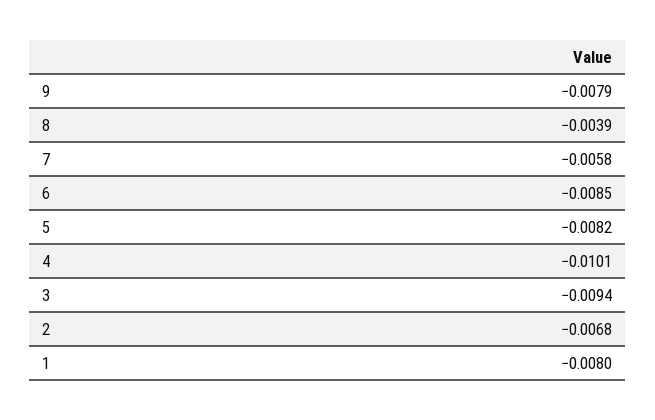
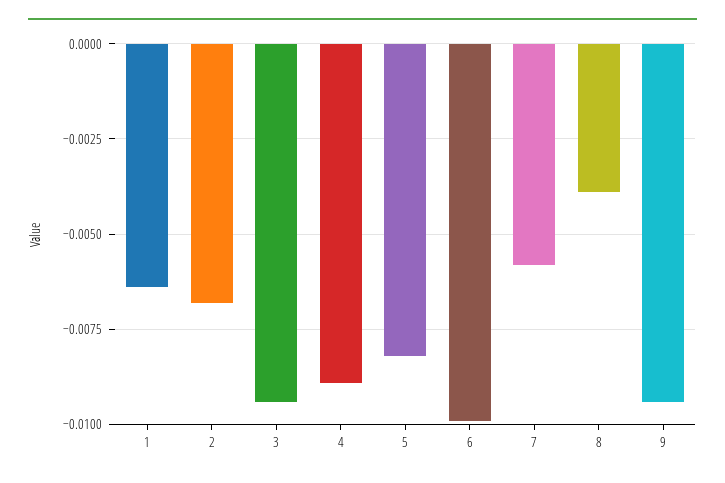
9: -0.0079 -> -0.0095
6: -0.0085 -> -0.01
4: -0.0101 -> -0.009
1: -0.008 -> -0.0065

